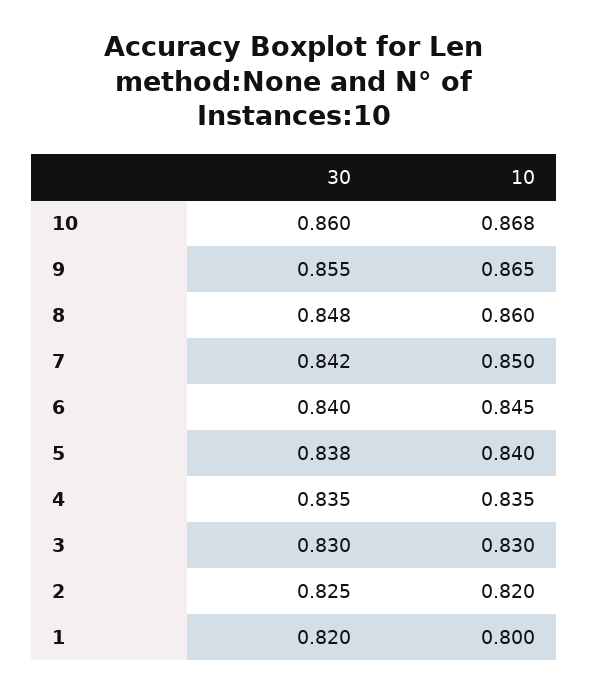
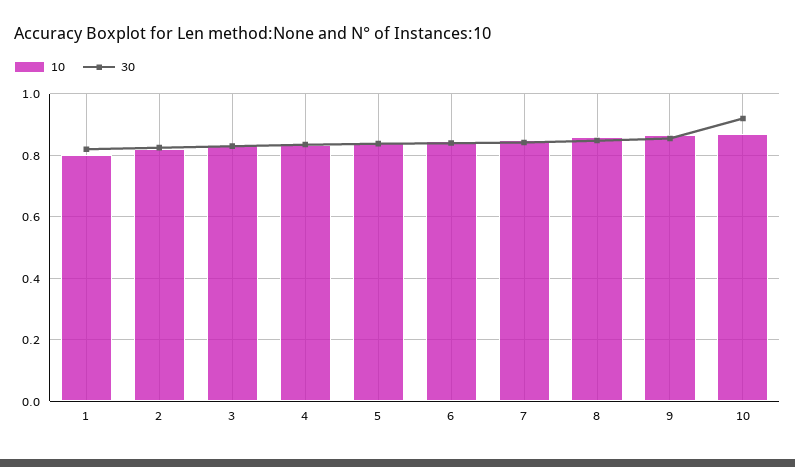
30, 10: 0.86 -> 0.92

